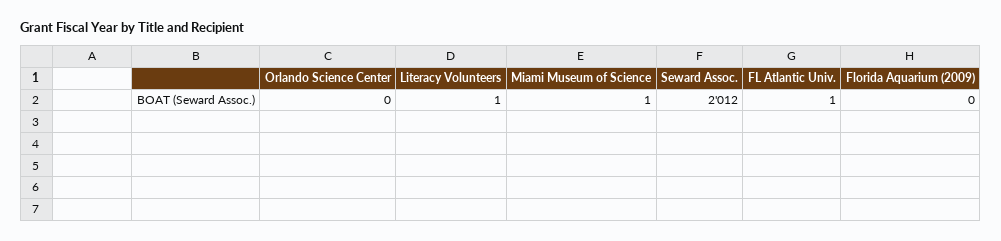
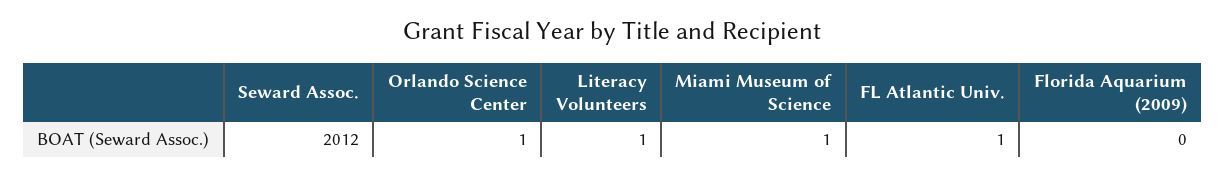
Orlando Science Center: 0 -> 1

